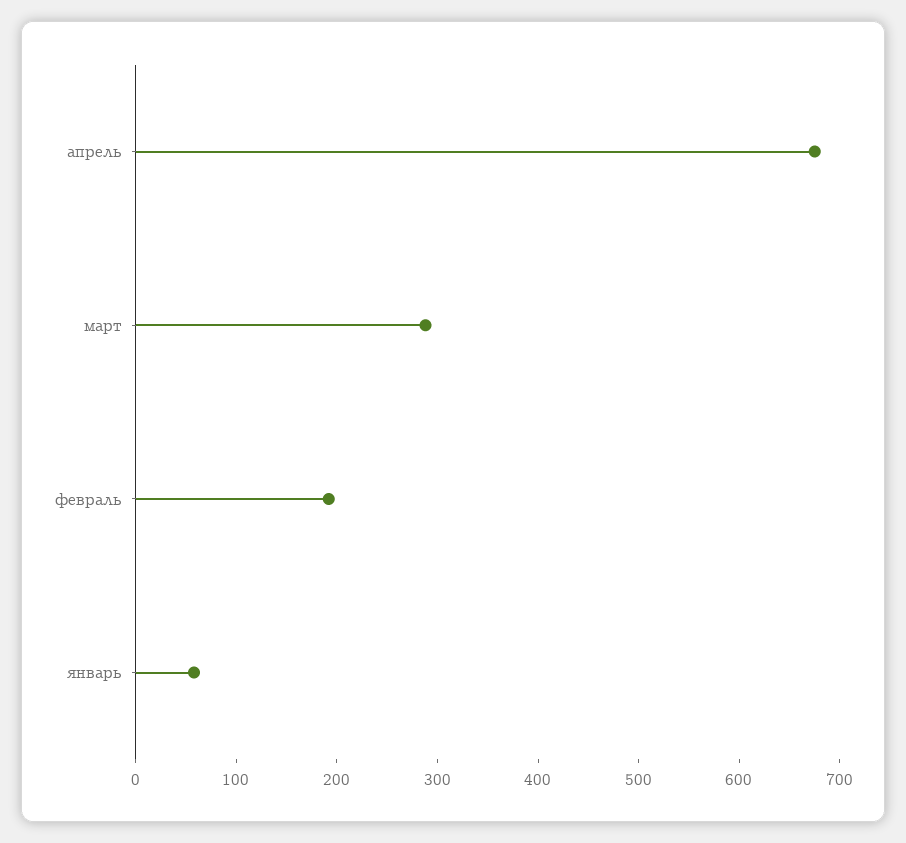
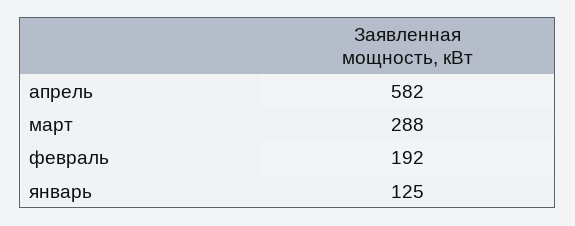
апрель: 680 -> 582
январь: 60 -> 125

